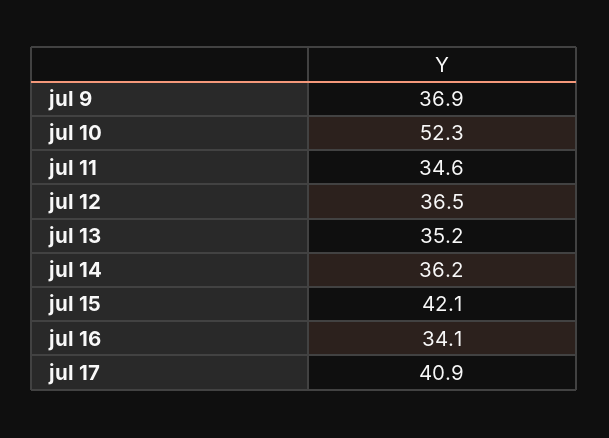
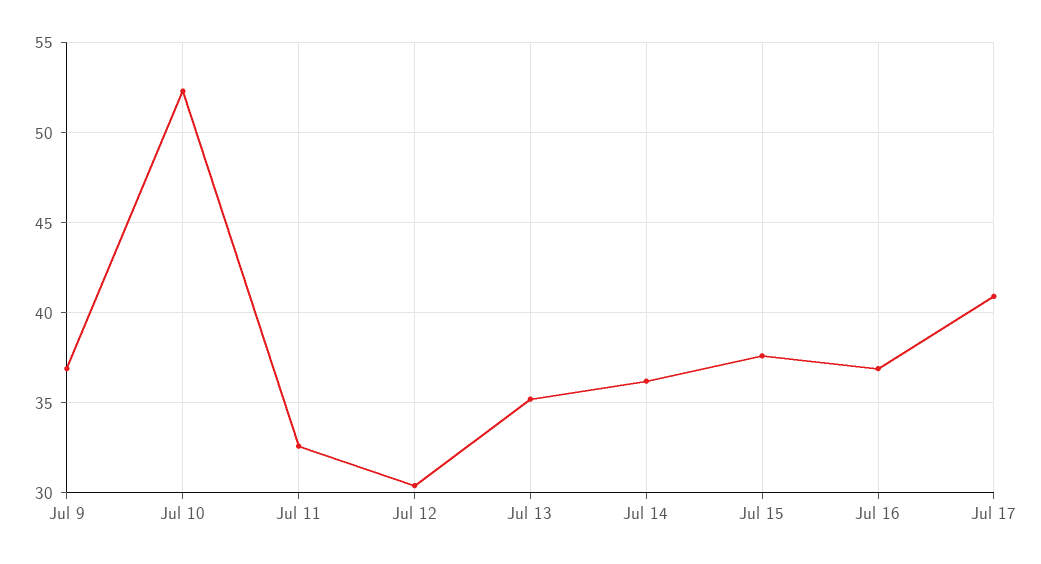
jul 11: 34.6 -> 32.5
jul 12: 36.5 -> 30.5
jul 15: 42.1 -> 37.5
jul 16: 34.1 -> 37

